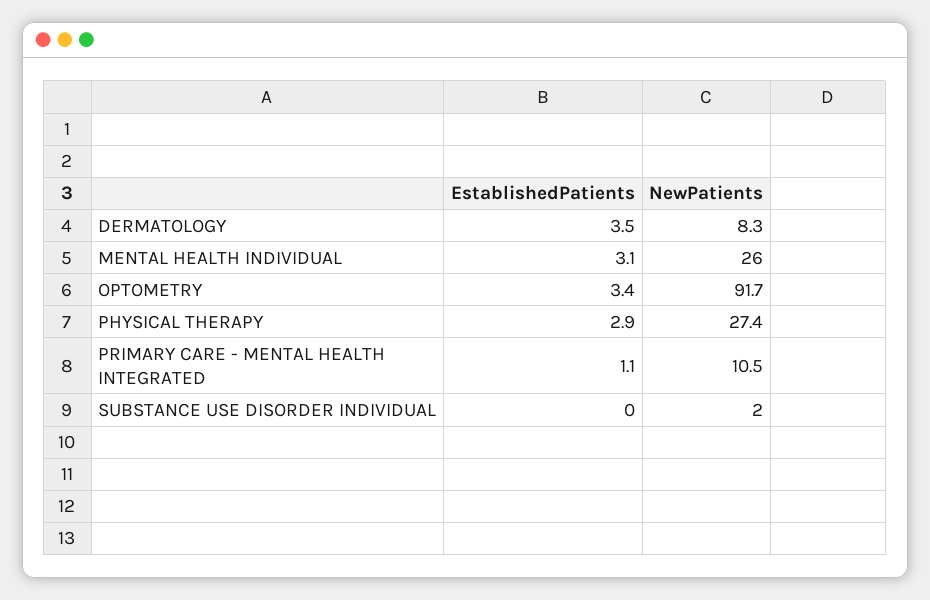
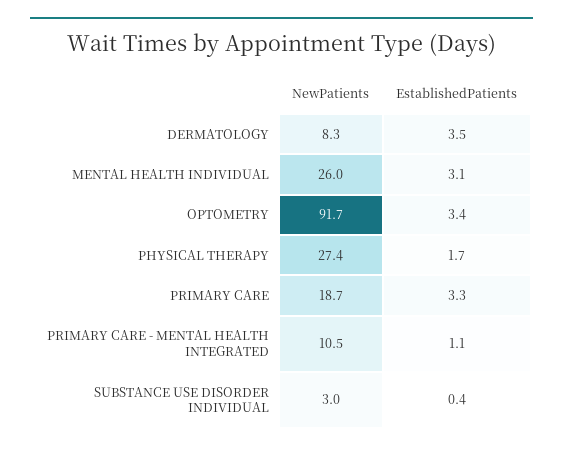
EstablishedPatients, PHYSICAL THERAPY: 2.9 -> 1.7
EstablishedPatients, SUBSTANCE USE DISORDER INDIVIDUAL: 0 -> 0.4
NewPatients, SUBSTANCE USE DISORDER INDIVIDUAL: 2 -> 3
NewPatients, PRIMARY CARE: none -> 18.7
EstablishedPatients, PRIMARY CARE: none -> 3.3

